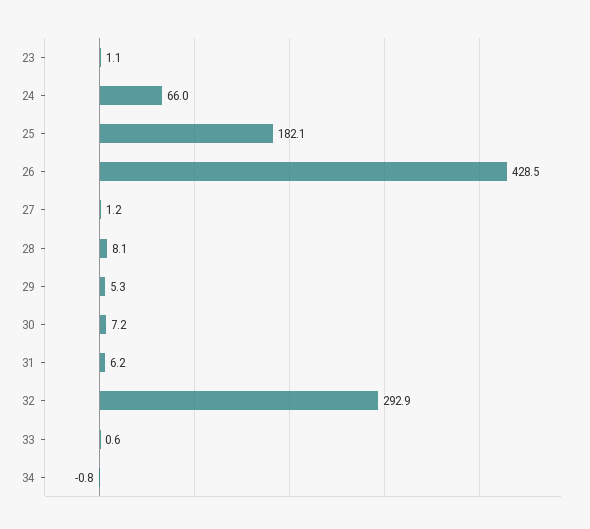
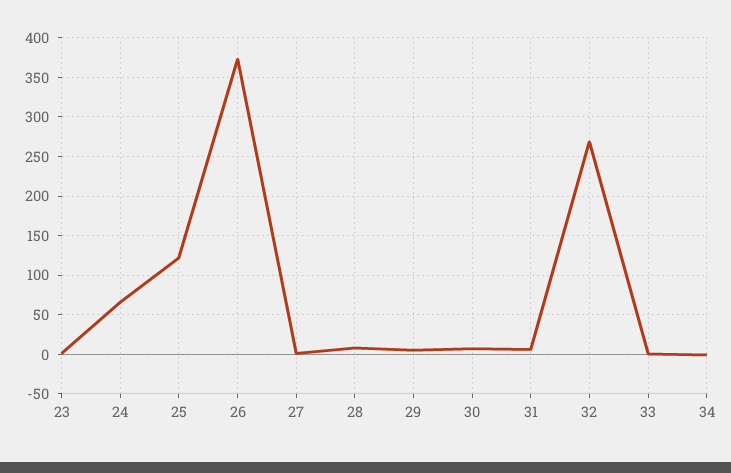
25: 182.1 -> 120
26: 428.5 -> 370
32: 292.9 -> 270

